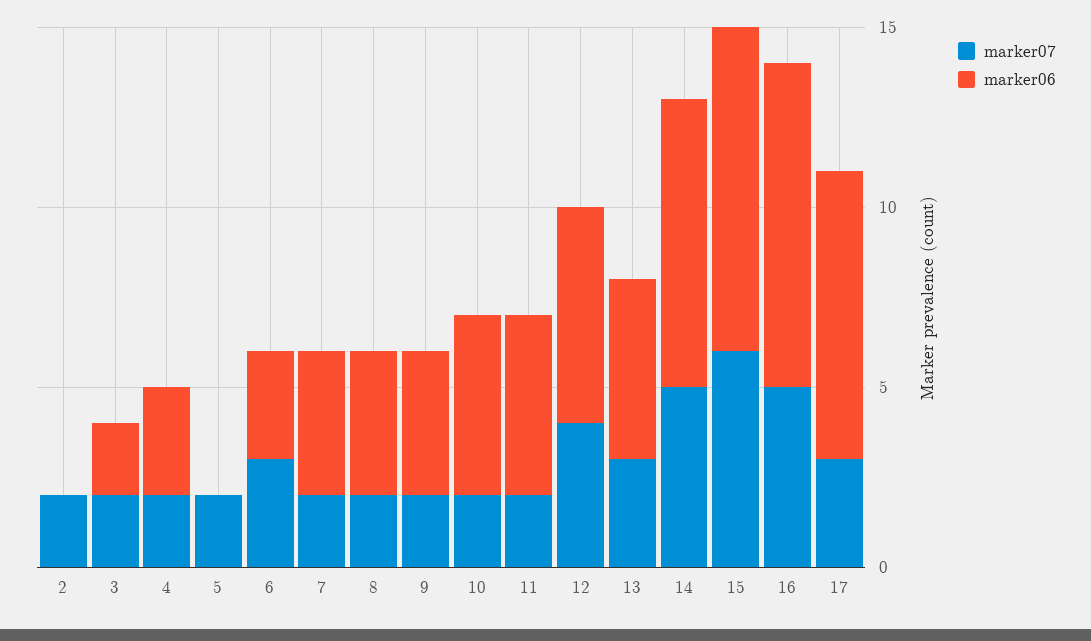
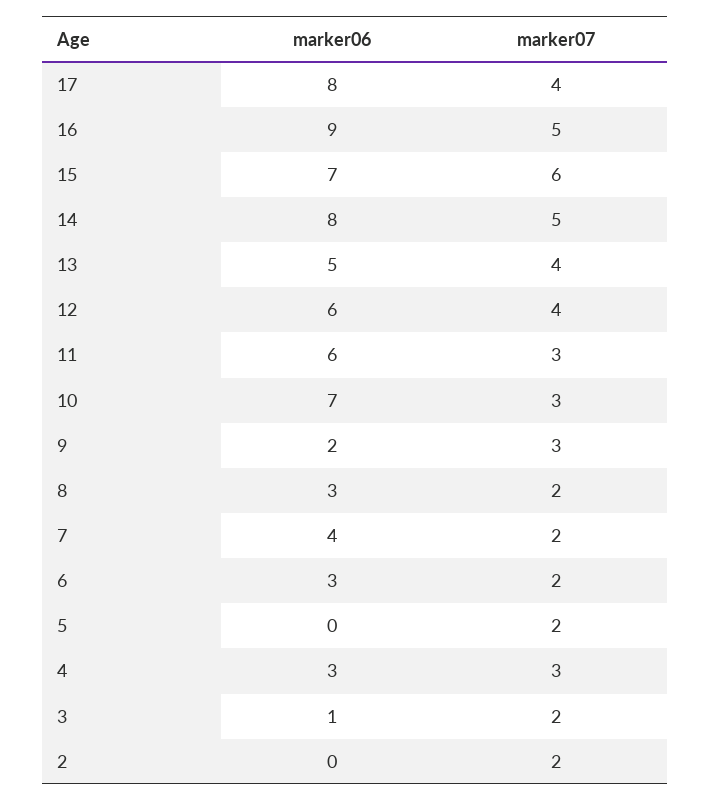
marker06, 3: 2 -> 1
marker07, 4: 2 -> 3
marker07, 6: 3 -> 2
marker06, 8: 4 -> 3
marker07, 9: 2 -> 3
marker06, 9: 4 -> 2
marker07, 10: 2 -> 3
marker06, 10: 5 -> 7
marker07, 11: 2 -> 3
marker06, 11: 5 -> 6
marker07, 13: 3 -> 4
marker06, 15: 9 -> 7
marker07, 17: 3 -> 4

